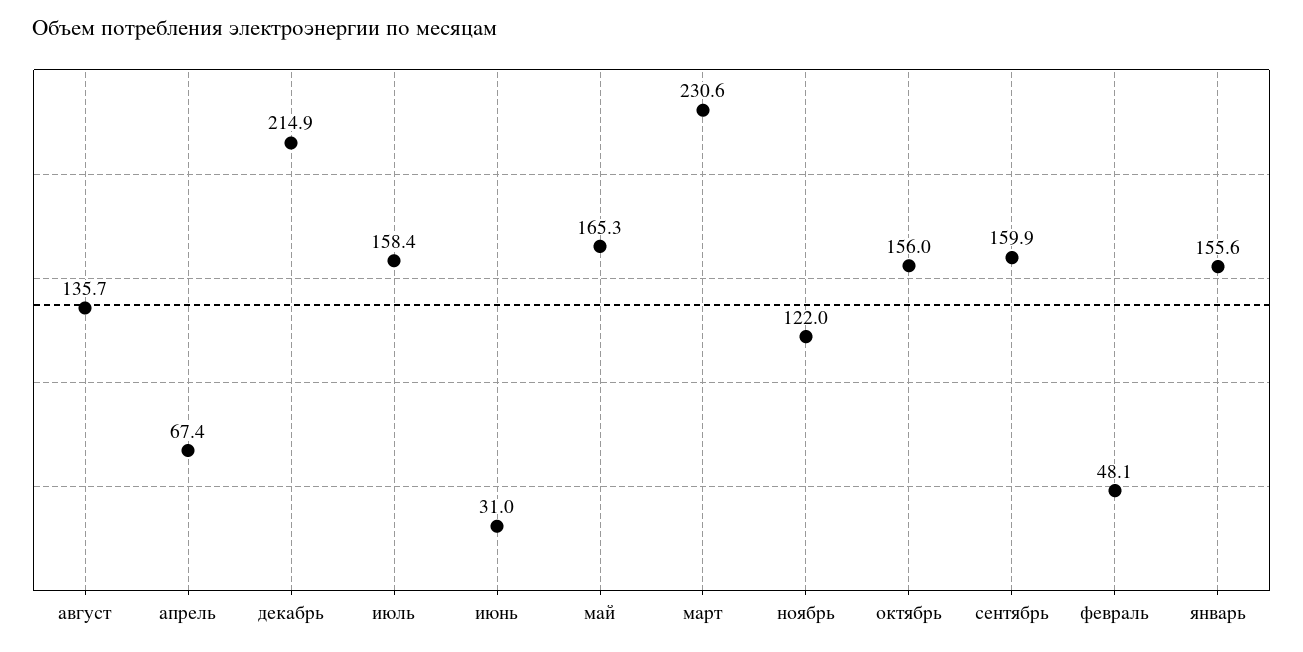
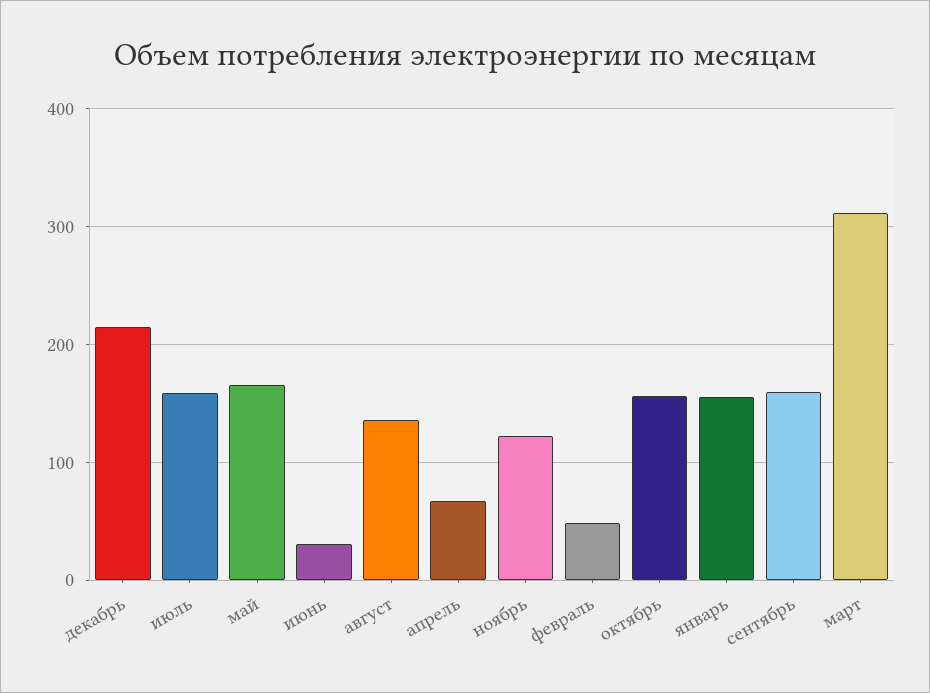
март: 230.6 -> 310

